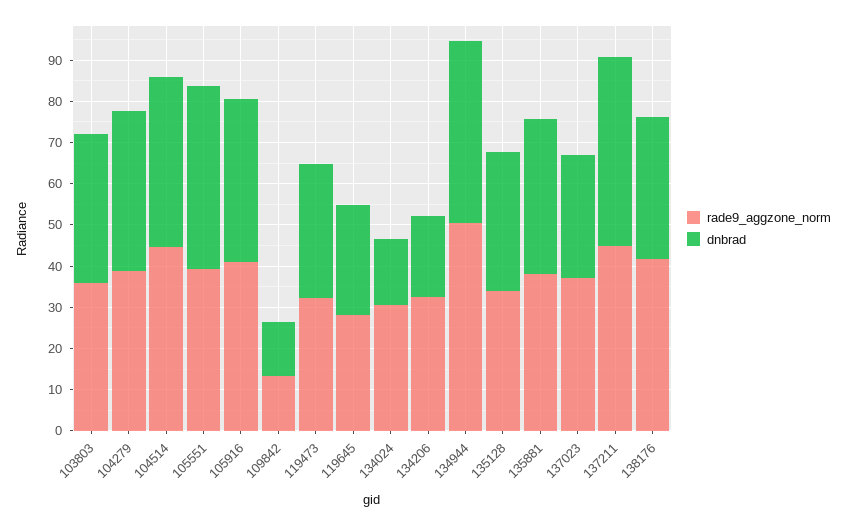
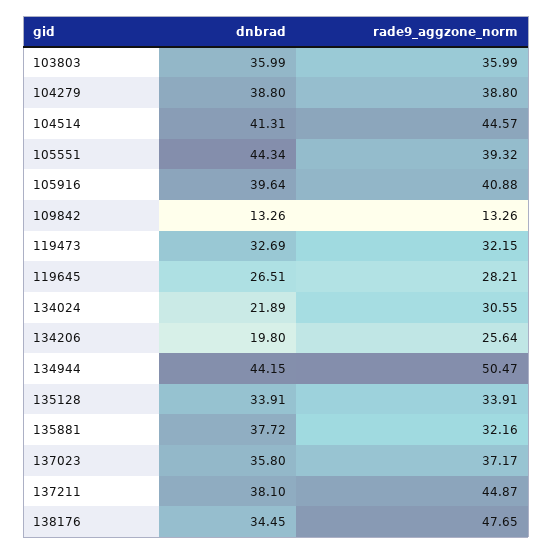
dnbrad, 134024: 16 -> 21.89
rade9_aggzone_norm, 134206: 32 -> 25.64
rade9_aggzone_norm, 135881: 38 -> 32.16
dnbrad, 137023: 30 -> 35.8
dnbrad, 137211: 46 -> 38.1
rade9_aggzone_norm, 138176: 42 -> 47.65

